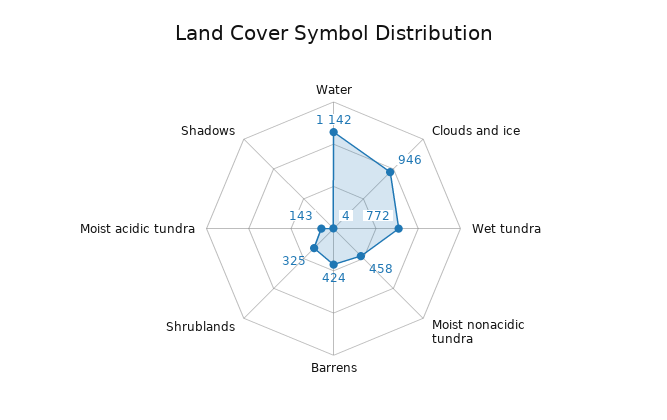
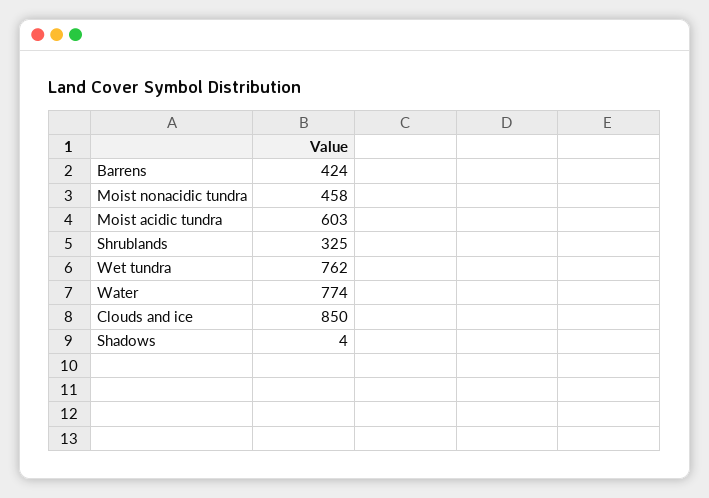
Water: 1142 -> 774
Clouds and ice: 946 -> 850
Wet tundra: 772 -> 762
Moist acidic tundra: 143 -> 603

